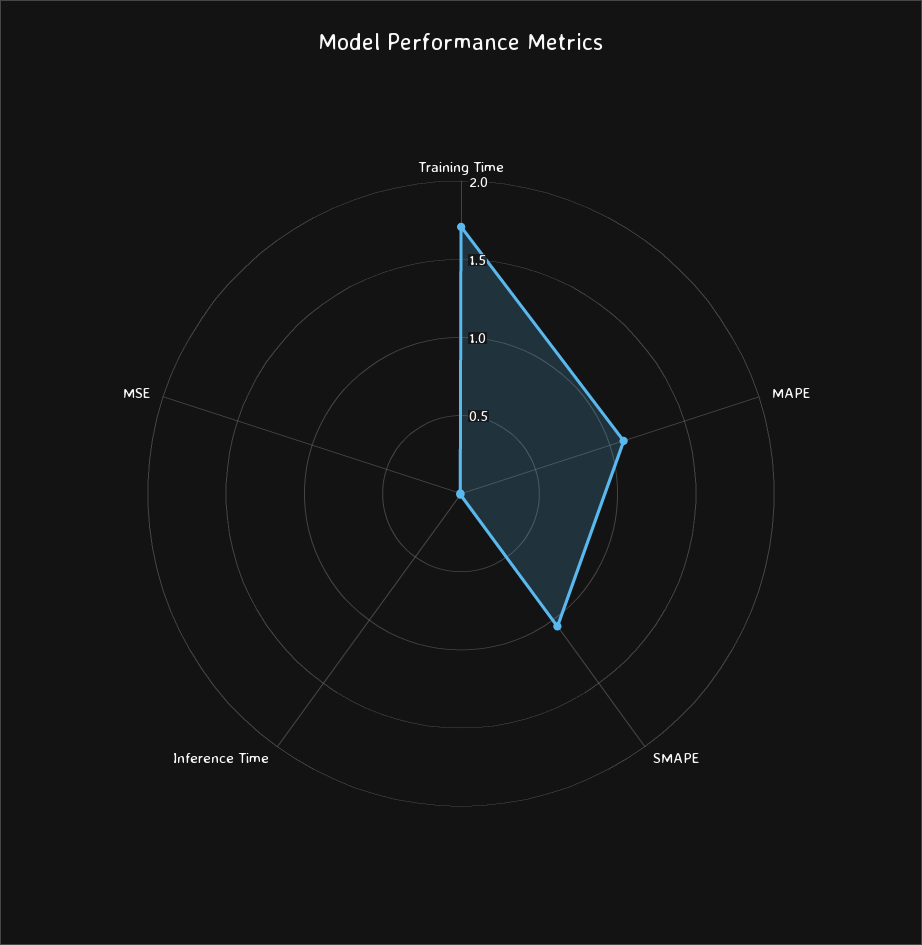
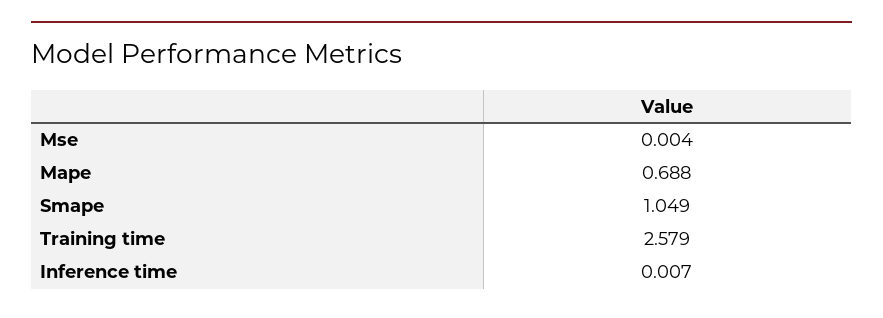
Training Time: 1.7 -> 2.579
MAPE: 1.1 -> 0.688

